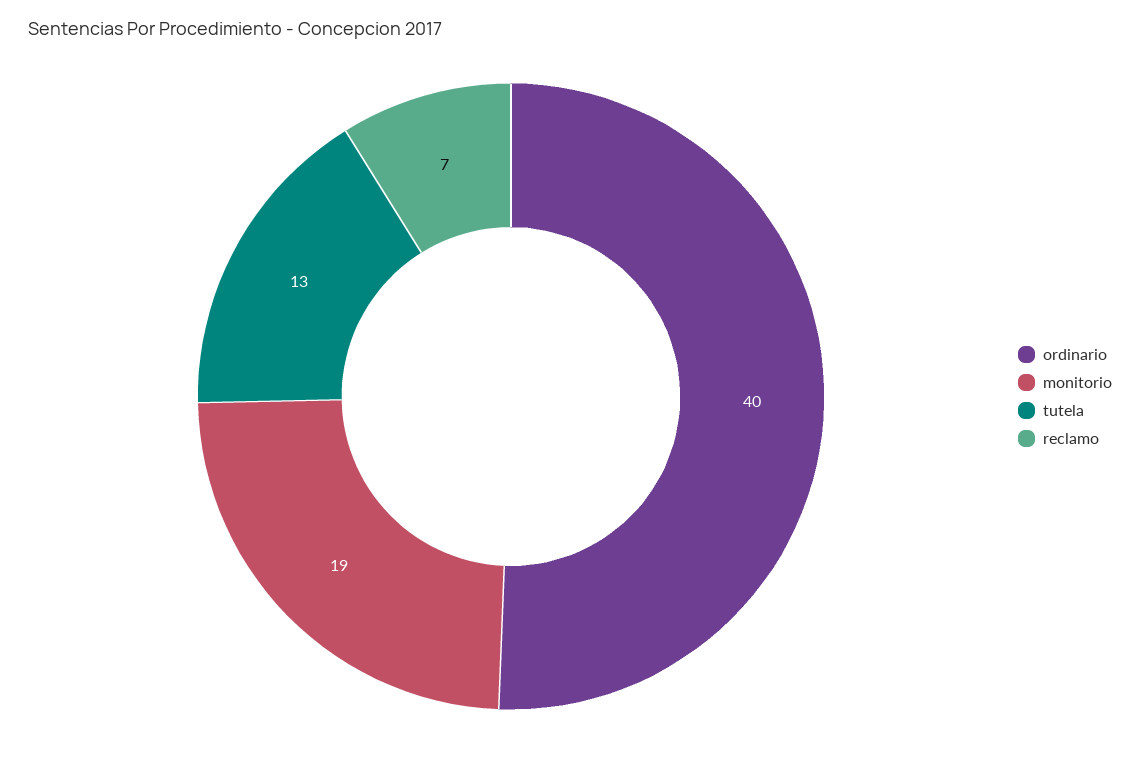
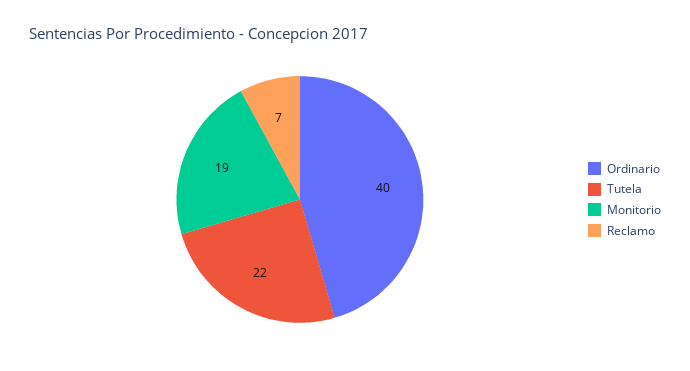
tutela: 13 -> 22

